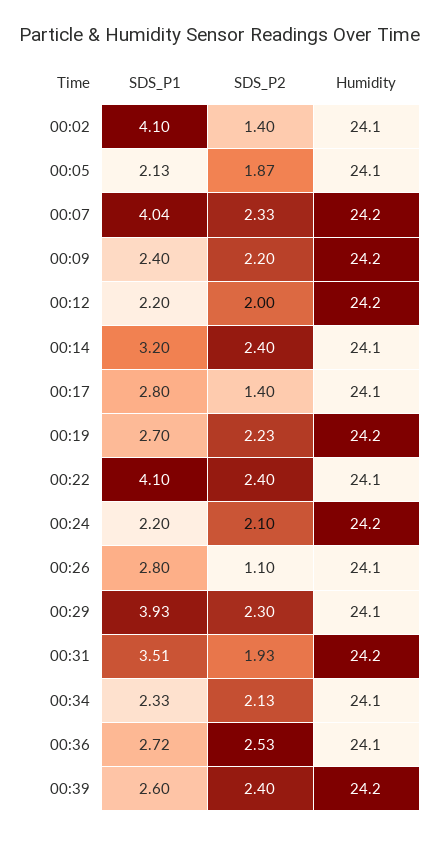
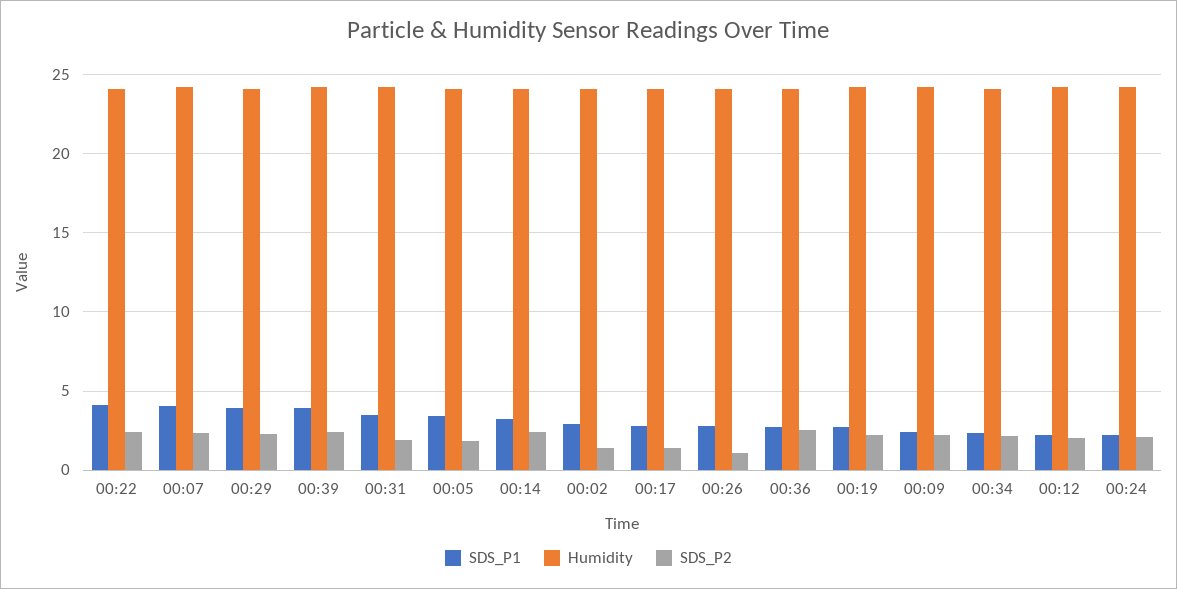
SDS_P1, 00:02: 4.1 -> 3
SDS_P1, 00:05: 2.13 -> 3.5
SDS_P1, 00:39: 2.6 -> 4

